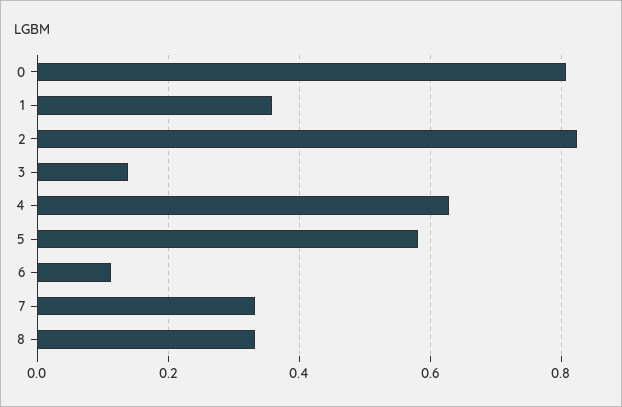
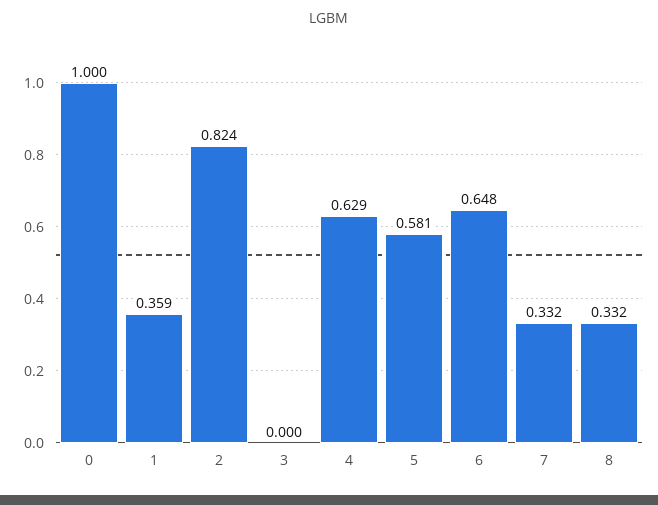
0: 0.8 -> 1
3: 0.14 -> 0
6: 0.12 -> 0.648

